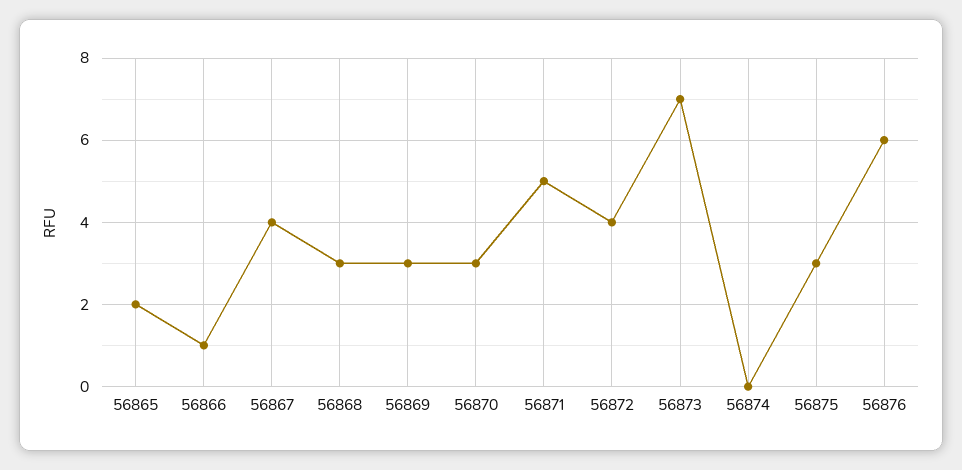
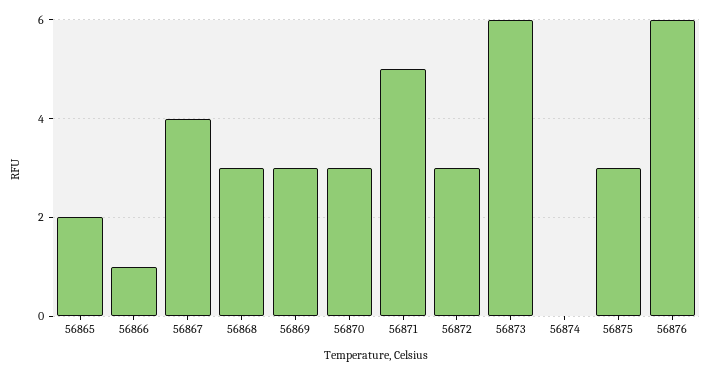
56872: 4 -> 3
56873: 7 -> 6

